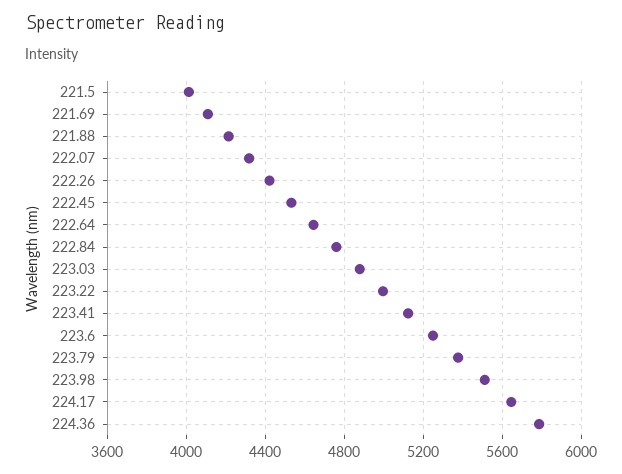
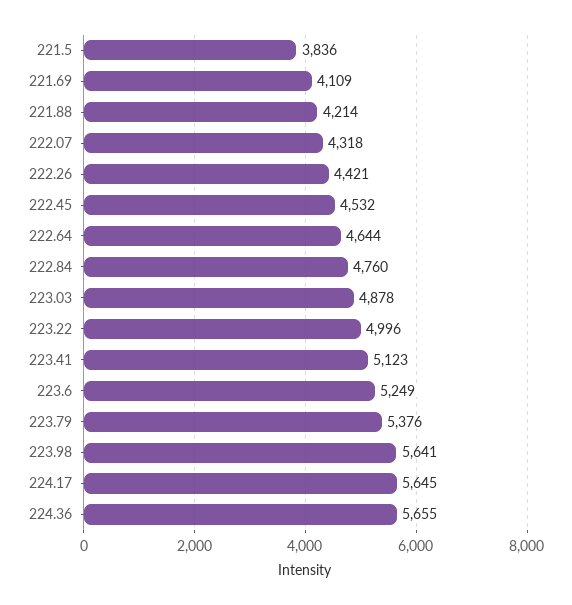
221.5: 4000 -> 3836
223.98: 5500 -> 5641
224.36: 5800 -> 5655

